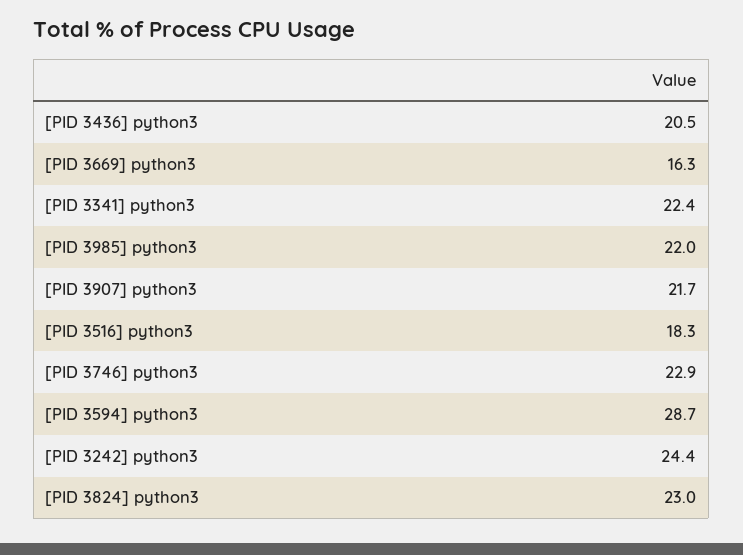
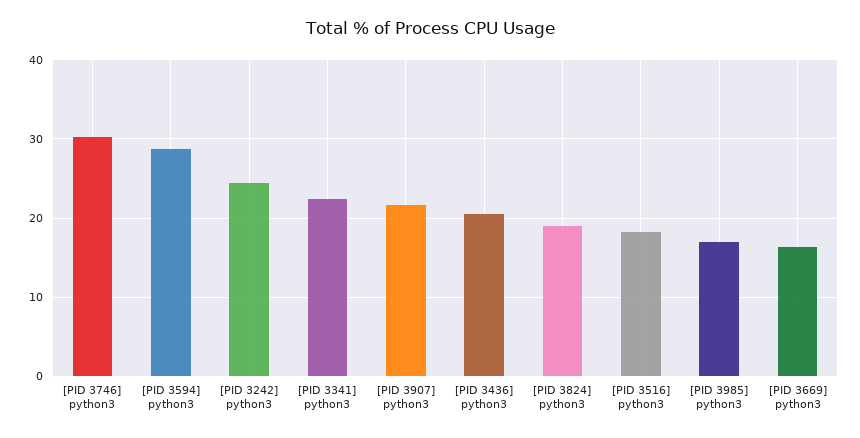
[PID 3985] python3: 22 -> 17
[PID 3746] python3: 22.9 -> 30
[PID 3824] python3: 23 -> 19

